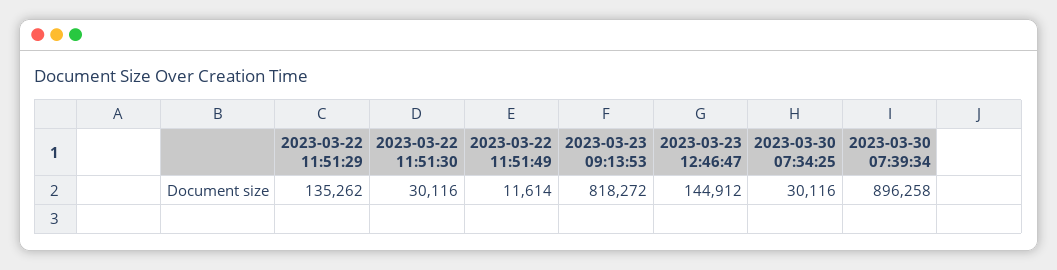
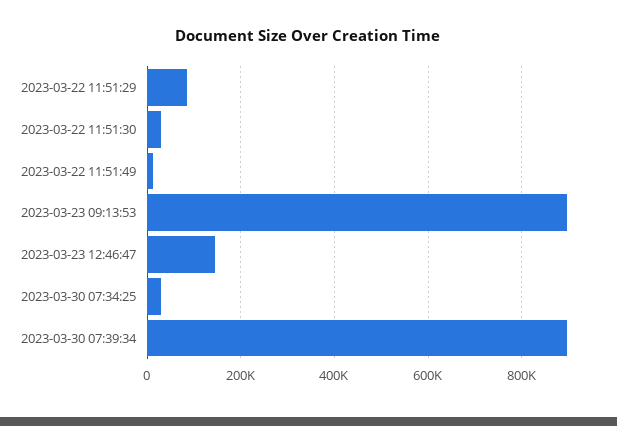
2023-03-22 11:51:29: 135262 -> 80000
2023-03-23 09:13:53: 818272 -> 900000

